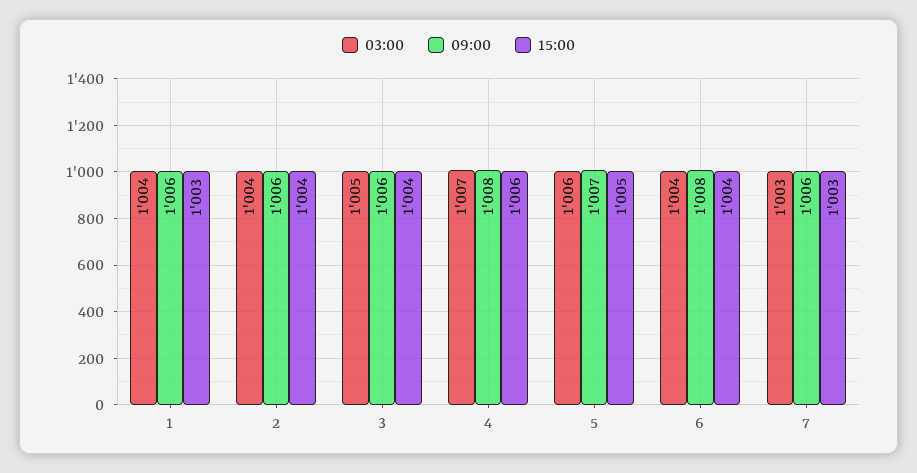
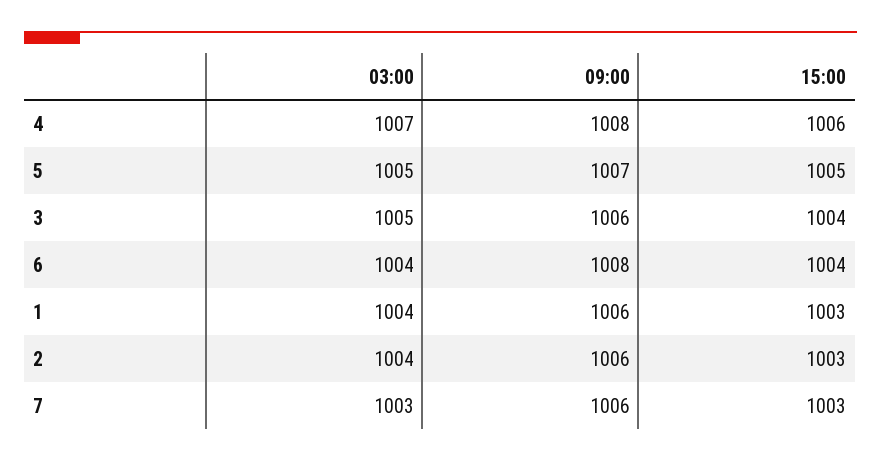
15:00, 2: 1004 -> 1003
03:00, 5: 1006 -> 1005

